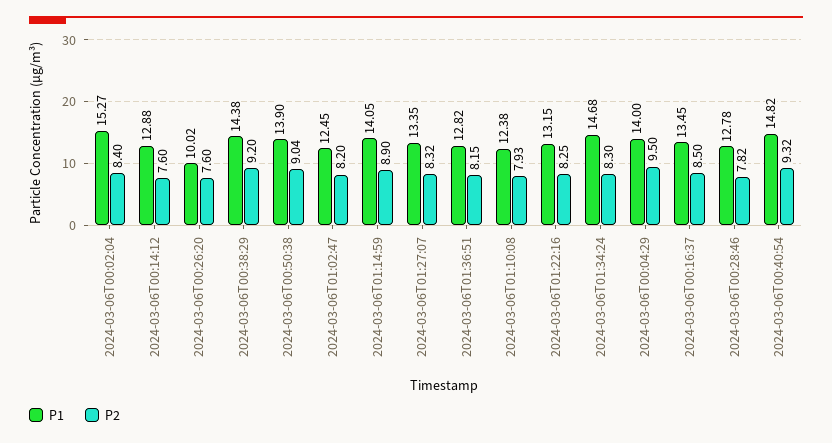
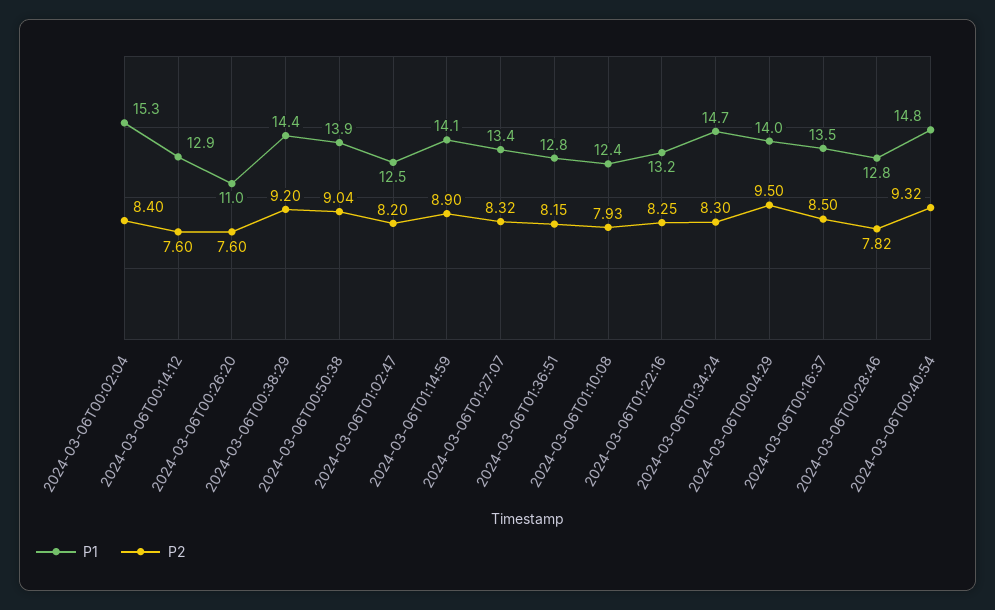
P1, 2024-03-06T00:26:20: 10.02 -> 11

